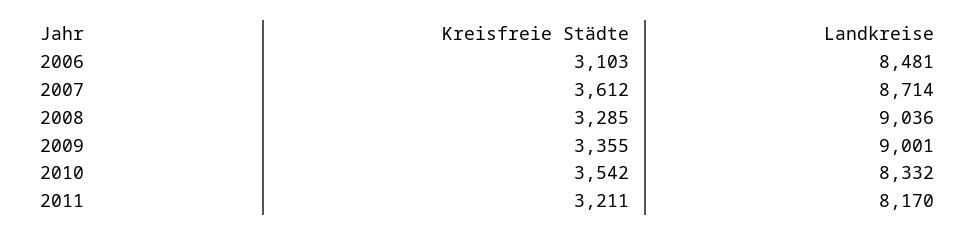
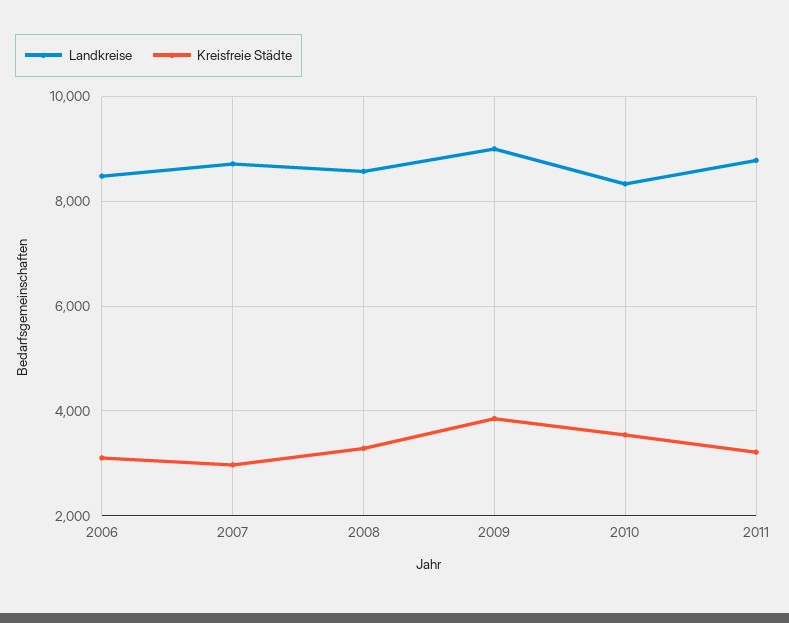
Kreisfreie Städte, 2007: 3612 -> 3000
Landkreise, 2008: 9036 -> 8600
Kreisfreie Städte, 2009: 3355 -> 3800
Landkreise, 2011: 8170 -> 8800

